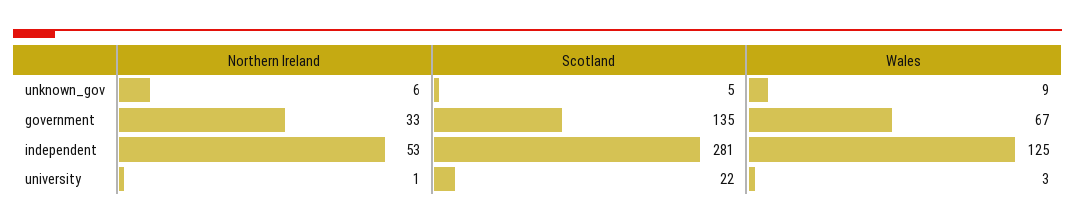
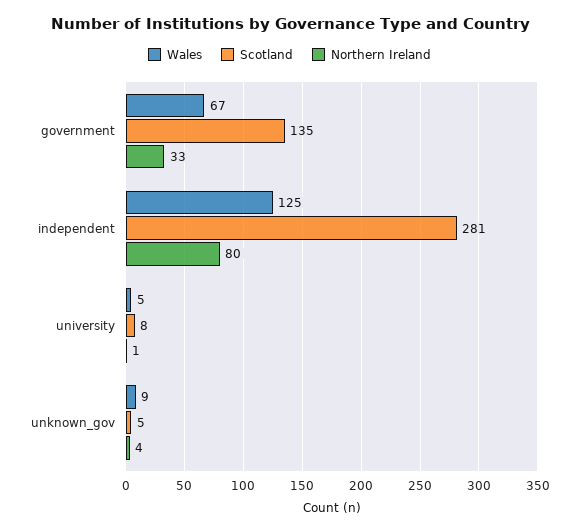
Northern Ireland, unknown_gov: 6 -> 4
Northern Ireland, independent: 53 -> 80
Scotland, university: 22 -> 8
Wales, university: 3 -> 5

